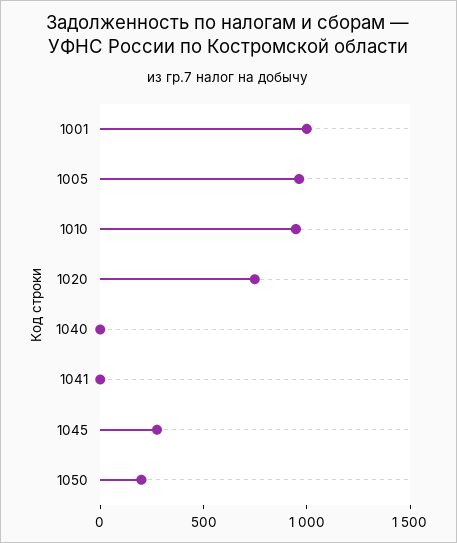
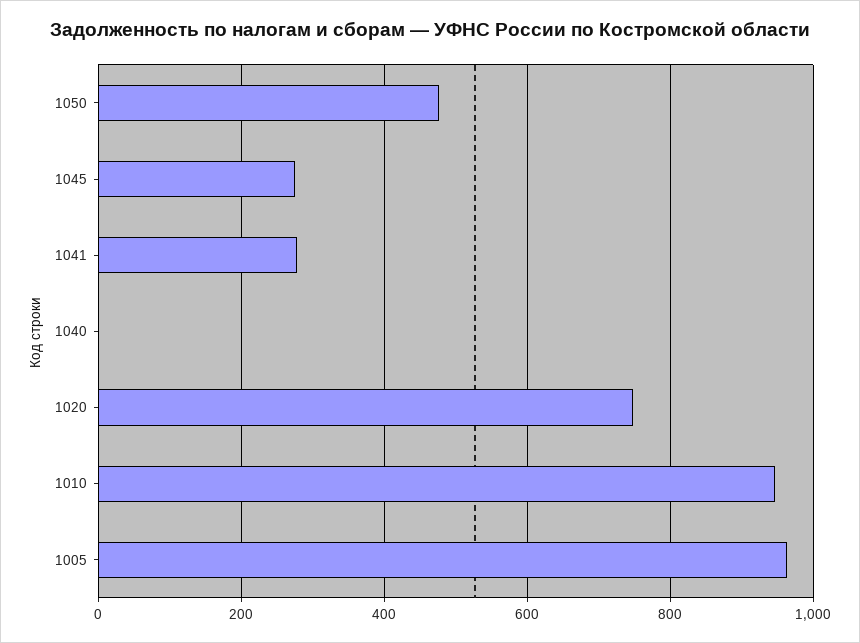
1001: 1000 -> none
1041: 0 -> 280
1050: 200 -> 480

